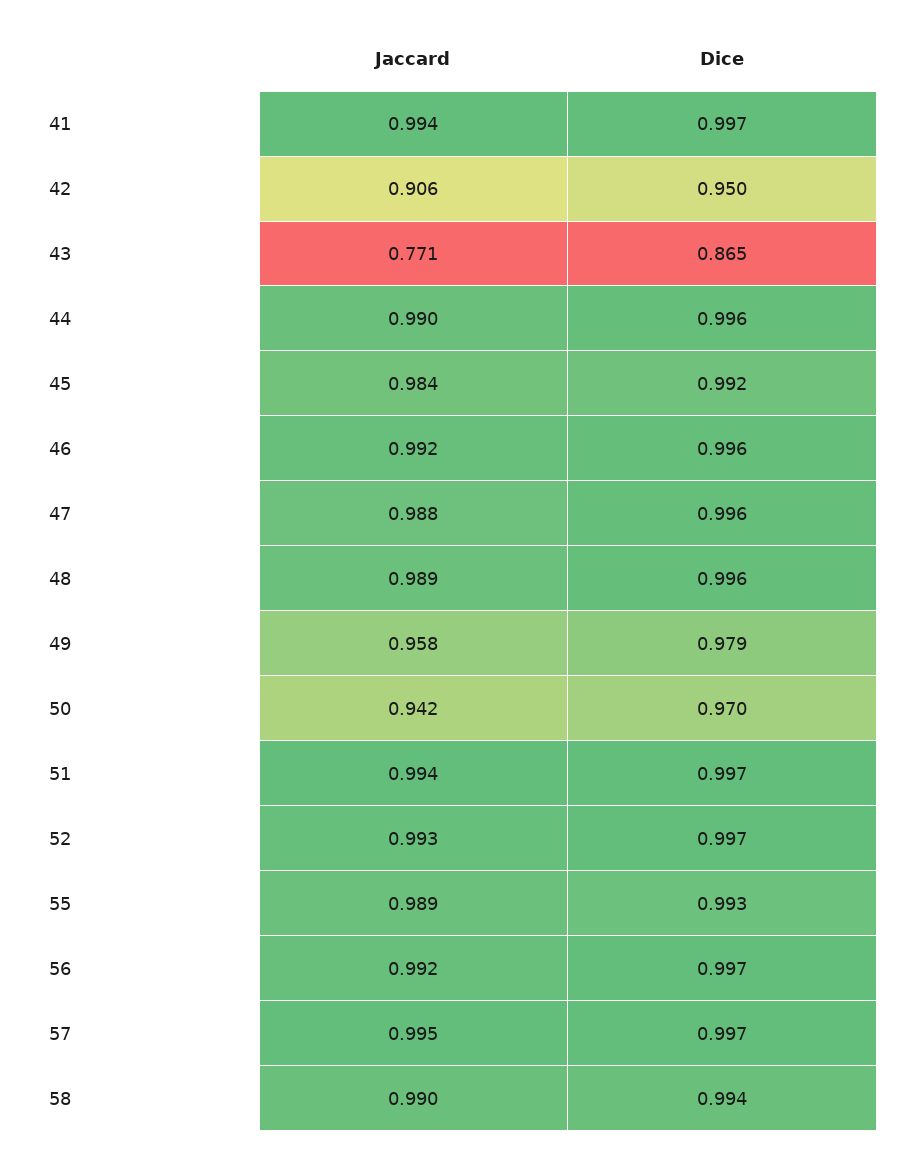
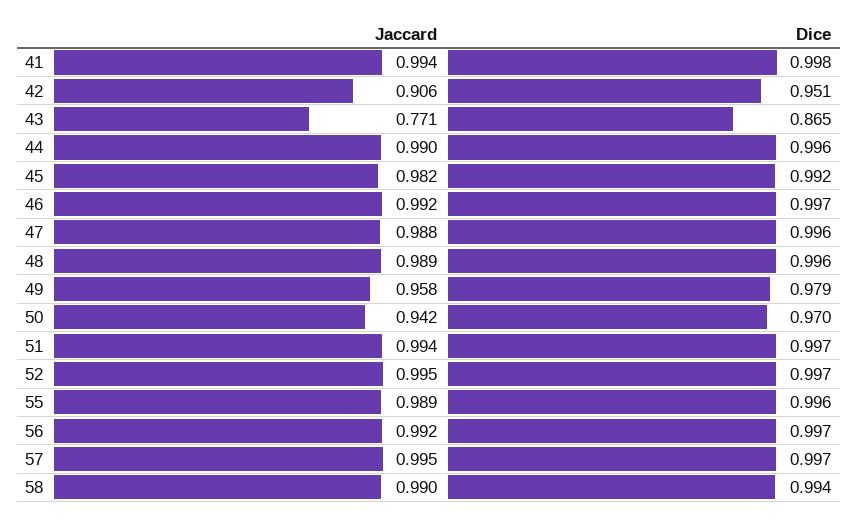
Dice, 41: 0.997 -> 0.998
Dice, 42: 0.95 -> 0.951
Jaccard, 45: 0.984 -> 0.982
Dice, 46: 0.996 -> 0.997
Jaccard, 52: 0.993 -> 0.995
Dice, 55: 0.993 -> 0.996

